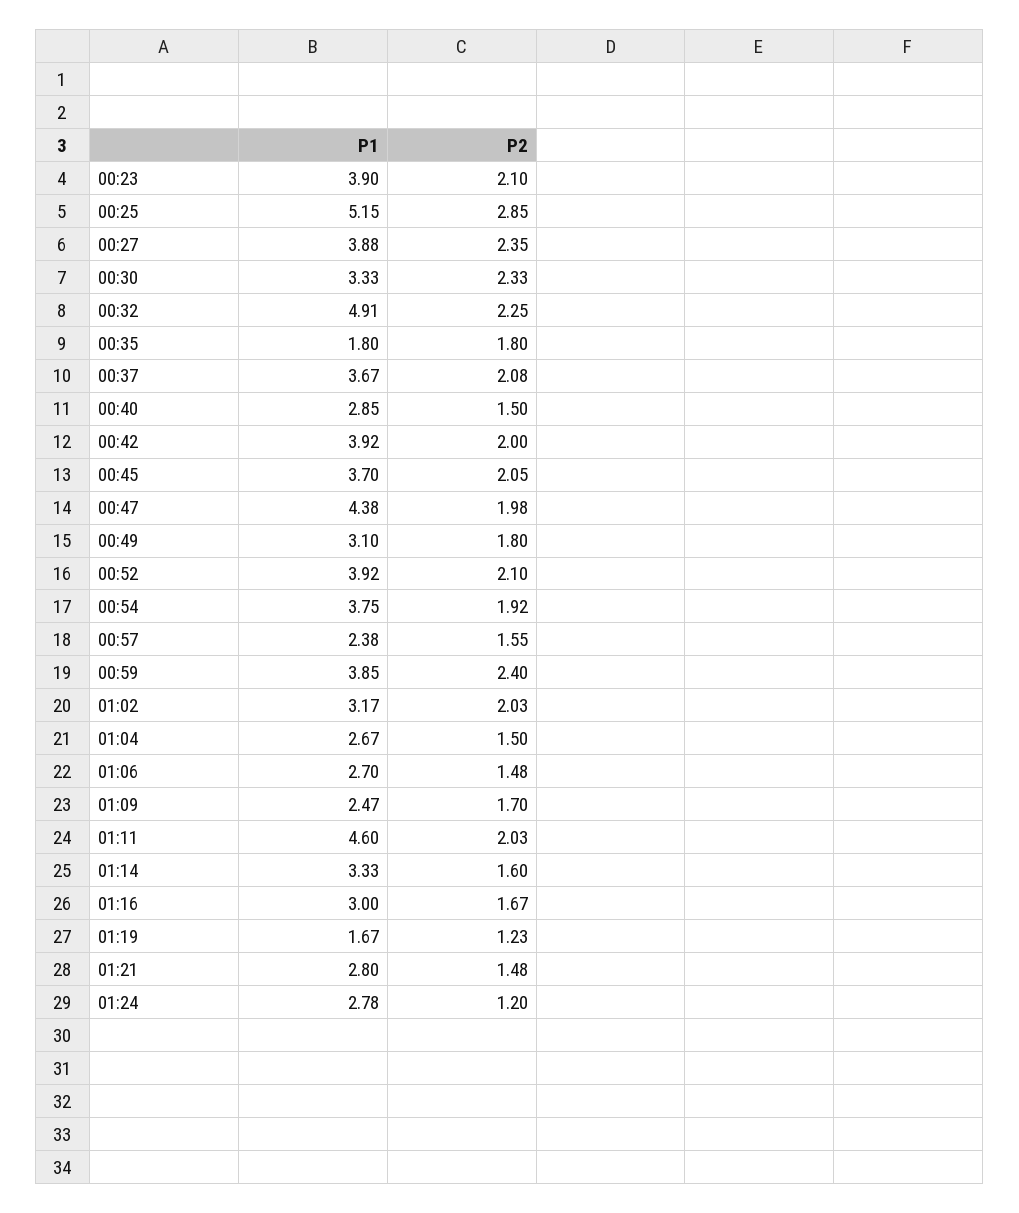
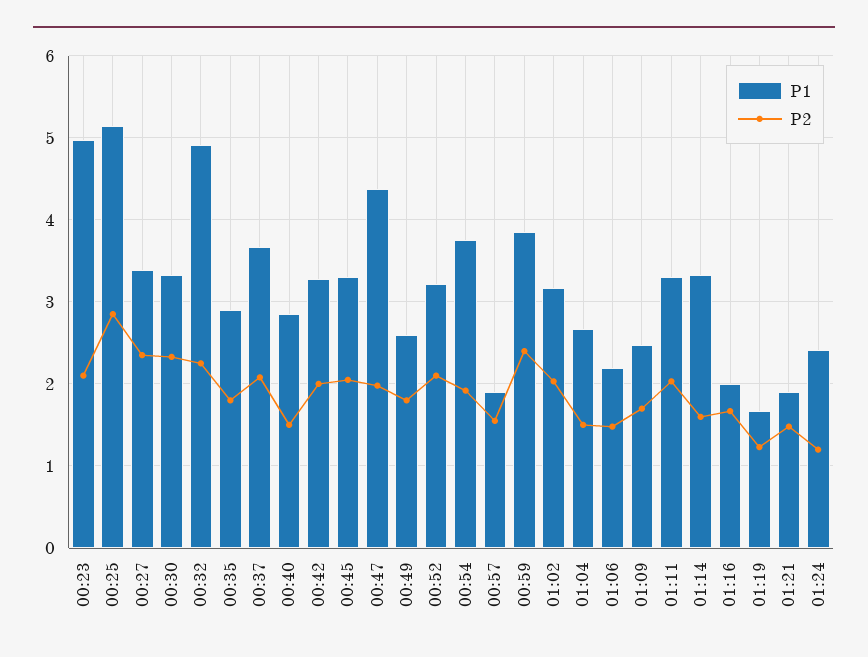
P1, 00:23: 3.9 -> 5
P1, 00:27: 3.88 -> 3.4
P1, 00:35: 1.8 -> 2.9
P1, 00:42: 3.92 -> 3.3
P1, 00:45: 3.7 -> 3.3
P1, 00:49: 3.1 -> 2.6
P1, 00:52: 3.92 -> 3.2
P1, 00:57: 2.38 -> 1.9
P1, 01:06: 2.7 -> 2.2
P1, 01:11: 4.6 -> 3.3
P1, 01:16: 3 -> 2
P1, 01:21: 2.8 -> 1.9
P1, 01:24: 2.78 -> 2.4

